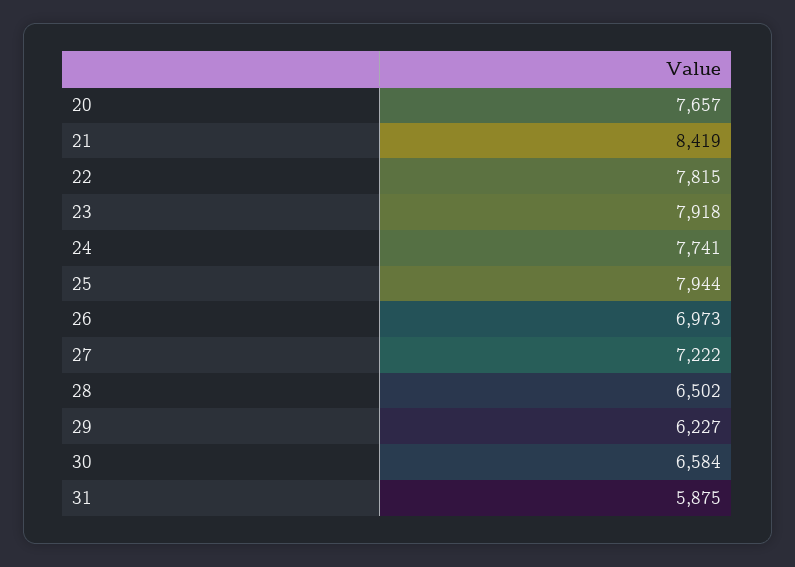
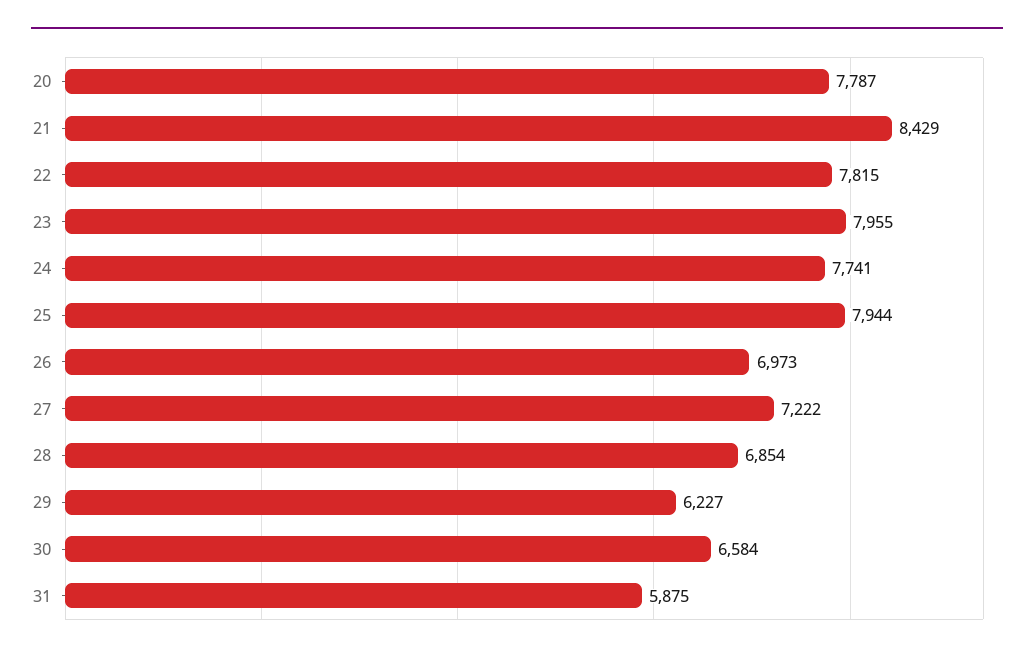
20: 7657 -> 7787
21: 8419 -> 8429
23: 7918 -> 7955
28: 6502 -> 6854

